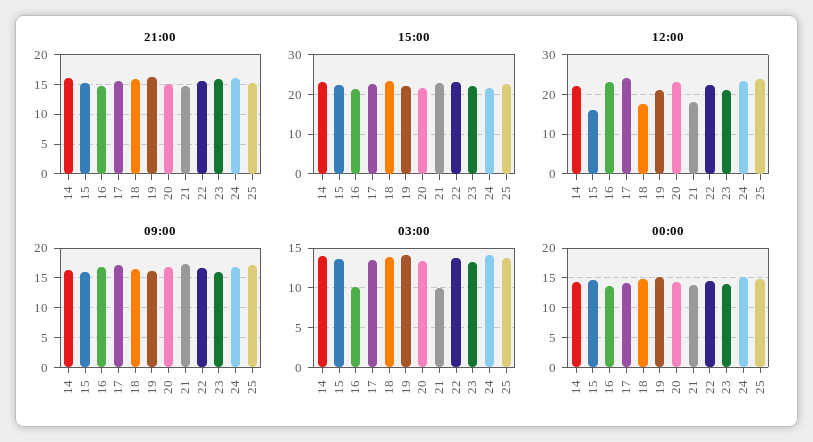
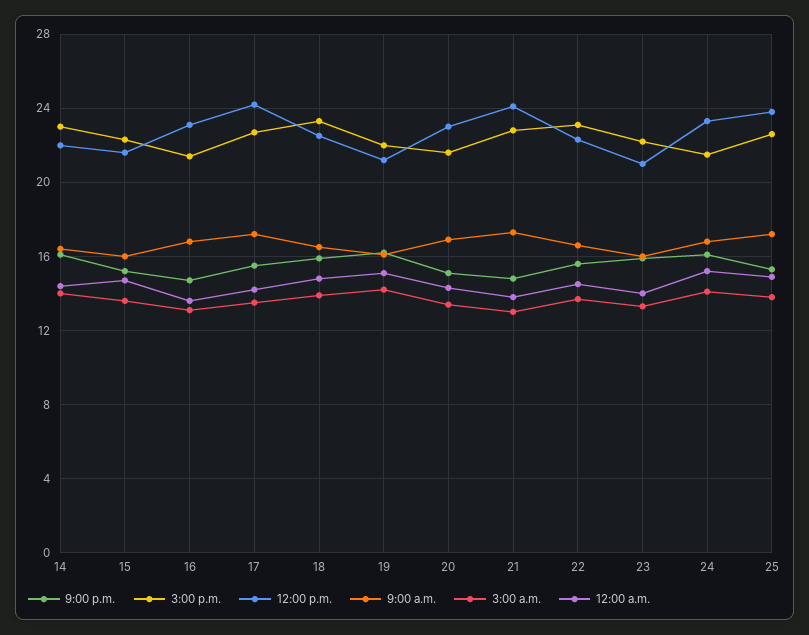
12:00, 15: 16 -> 21.5
12:00, 18: 18 -> 22.5
12:00, 21: 18 -> 24
03:00, 16: 10 -> 13
03:00, 21: 10 -> 13

